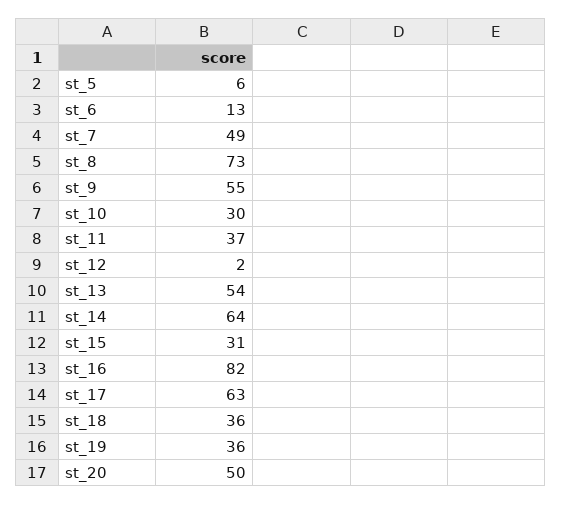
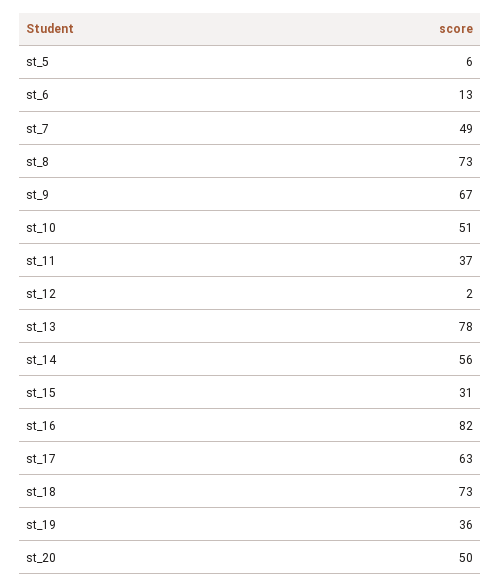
st_9: 55 -> 67
st_10: 30 -> 51
st_13: 54 -> 78
st_14: 64 -> 56
st_18: 36 -> 73

